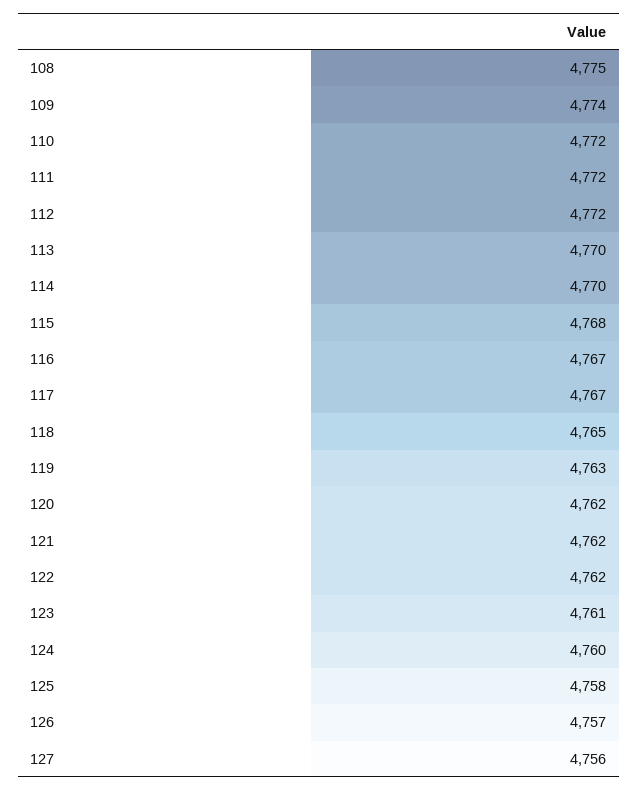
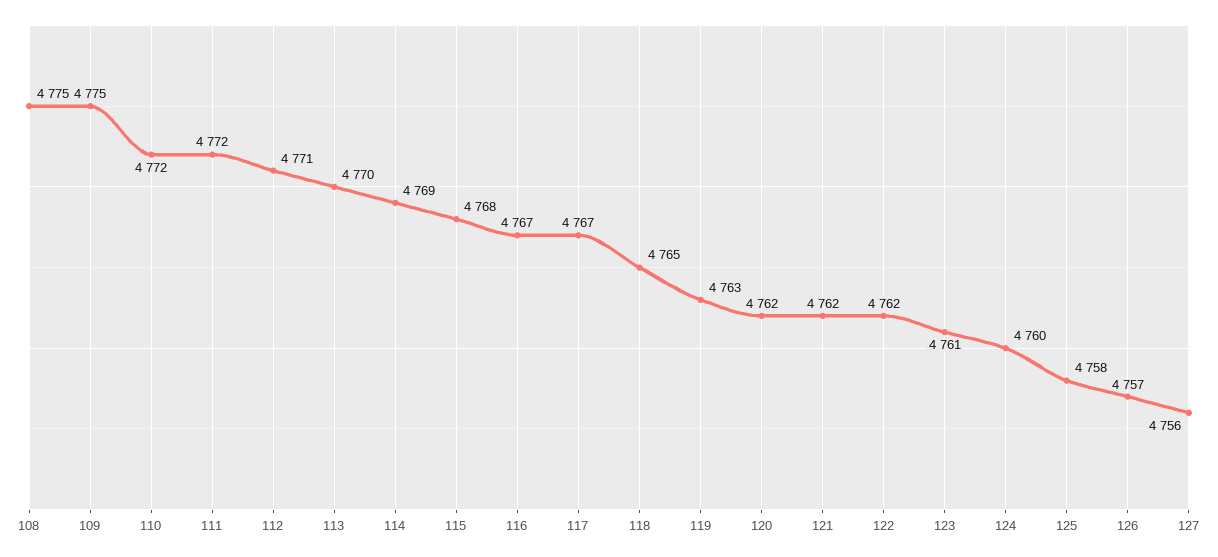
109: 4774 -> 4775
112: 4772 -> 4771
114: 4770 -> 4769

